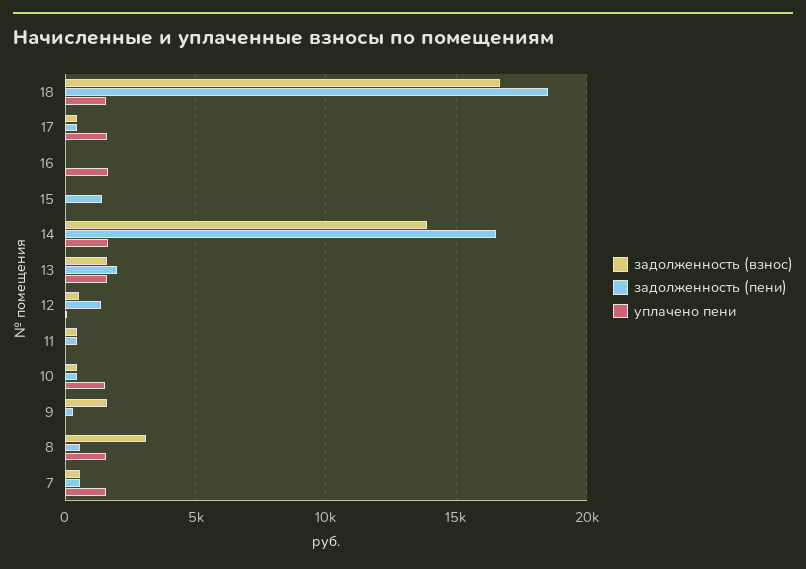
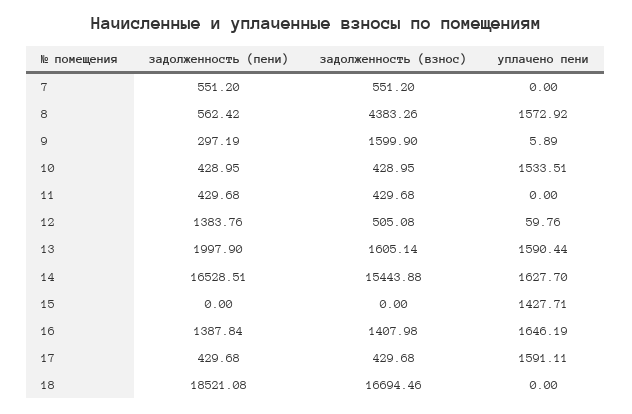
уплачено пени, 18: 1500 -> 0
задолженность (взнос), 16: 0 -> 1407.98
задолженность (пени), 16: 0 -> 1387.84
задолженность (пени), 15: 1500 -> 0
уплачено пени, 15: 0 -> 1427.71
задолженность (взнос), 14: 14000 -> 15443.88
задолженность (взнос), 8: 3000 -> 4383.26
уплачено пени, 7: 1500 -> 0

